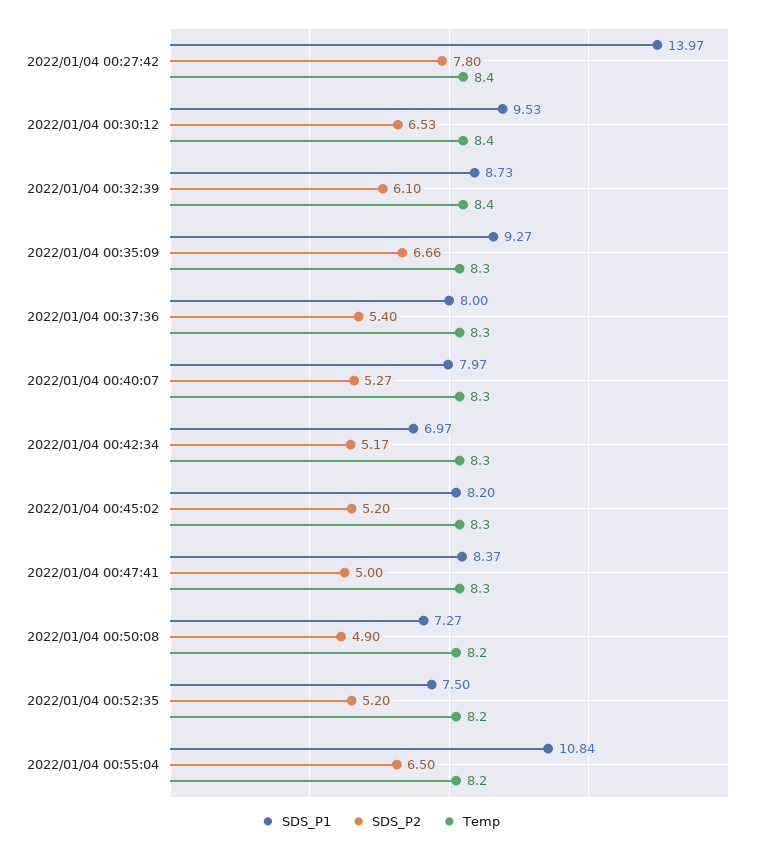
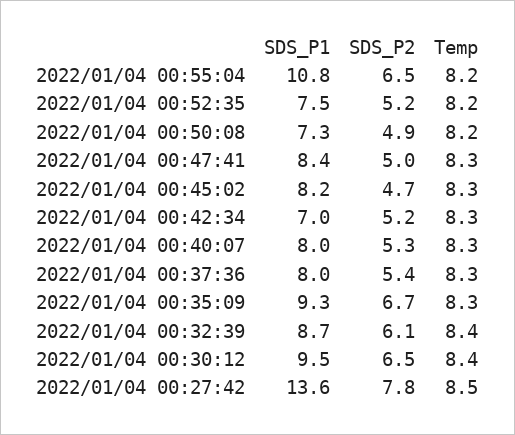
SDS_P1, 2022/01/04 00:27:42: 13.97 -> 13.6
Temp, 2022/01/04 00:27:42: 8.4 -> 8.5
SDS_P2, 2022/01/04 00:45:02: 5.2 -> 4.7

